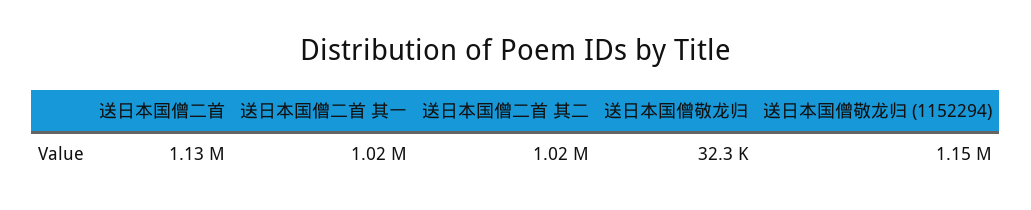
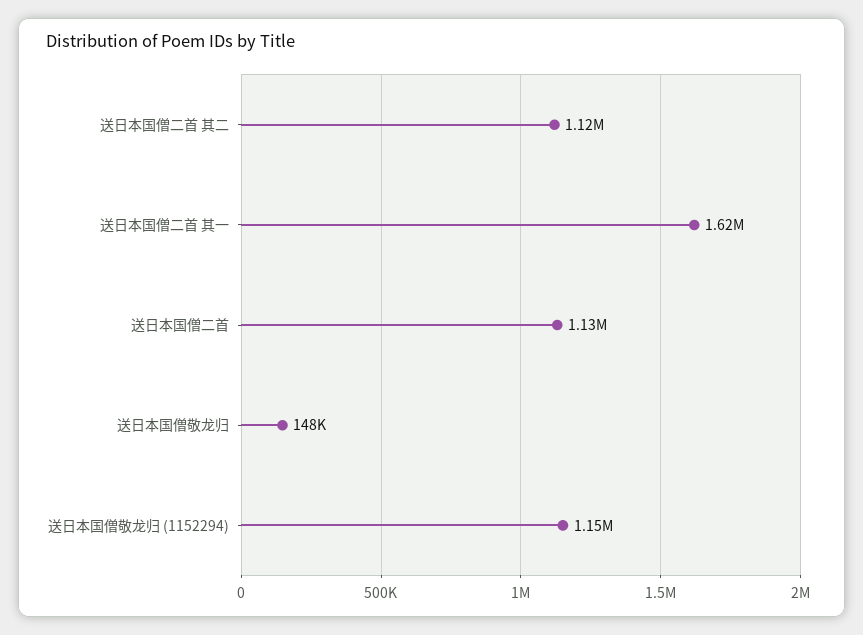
送日本国僧二首 其一: 1020000 -> 1620000
送日本国僧二首 其二: 1020000 -> 1120000
送日本国僧敬龙归: 32300 -> 148000

